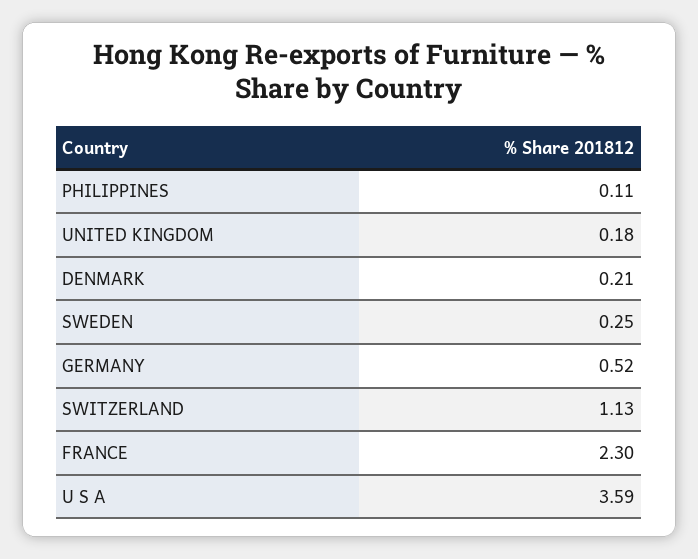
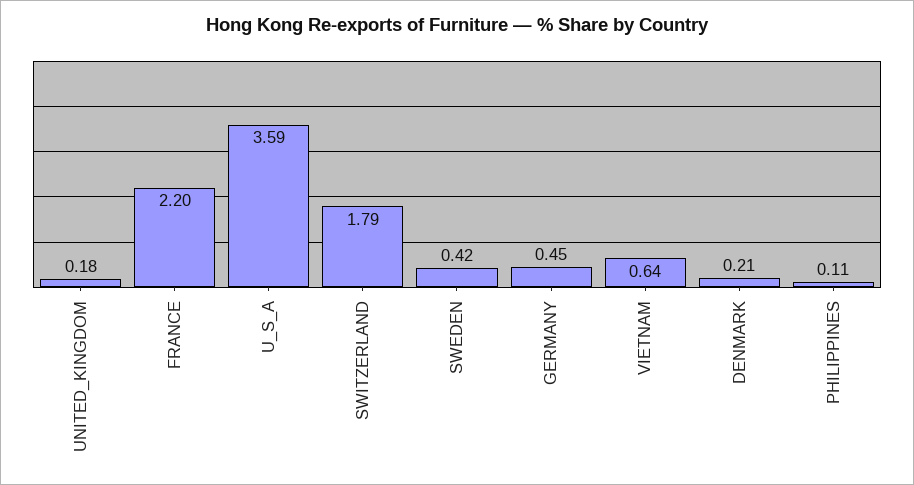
SWEDEN: 0.25 -> 0.42
GERMANY: 0.52 -> 0.45
SWITZERLAND: 1.13 -> 1.79
FRANCE: 2.3 -> 2.2
VIETNAM: none -> 0.64

